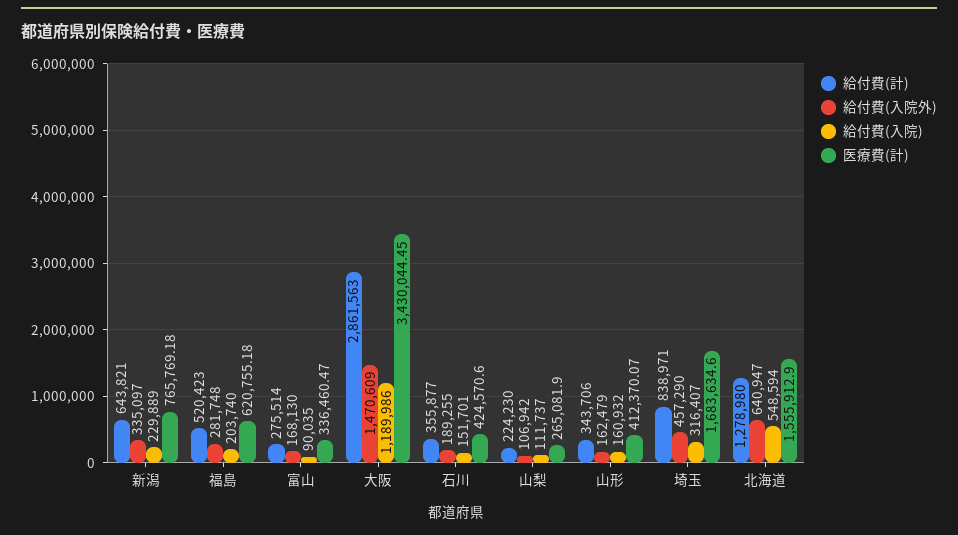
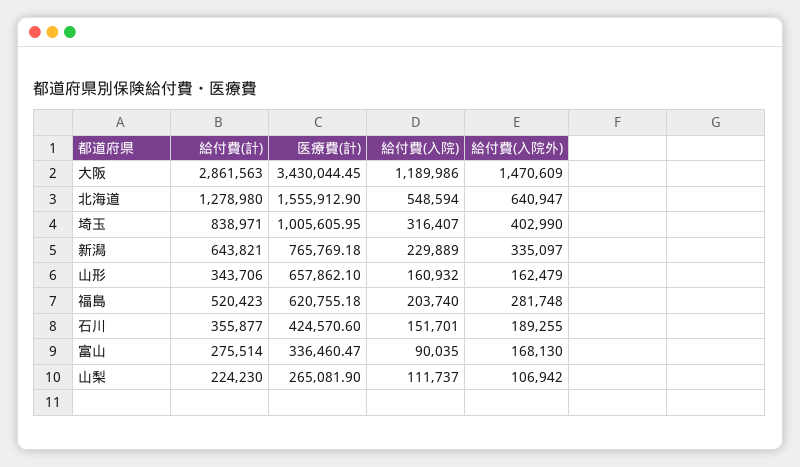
医療費(計), 山形: 412370.07 -> 657862.1
給付費(入院外), 埼玉: 457290 -> 402990
医療費(計), 埼玉: 1683634.6 -> 1005605.95

